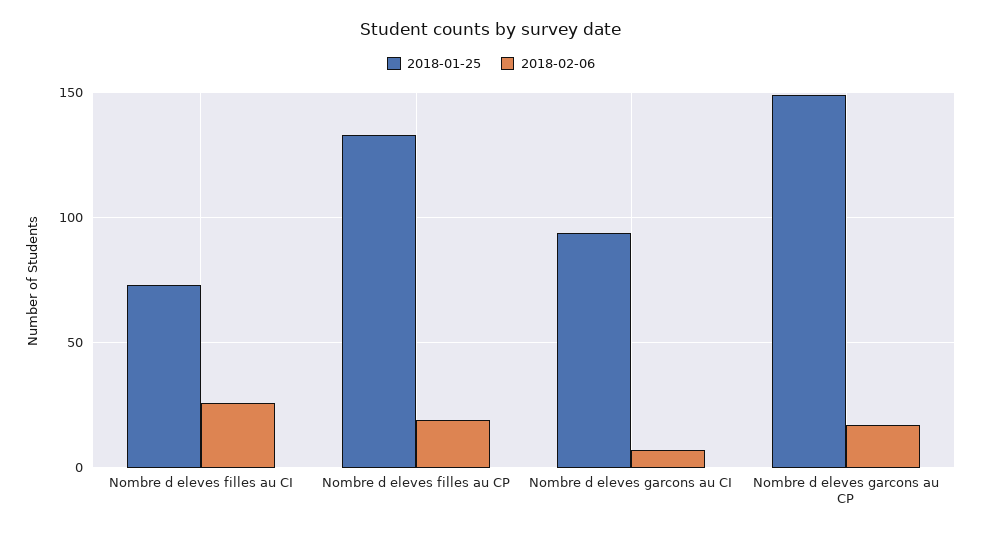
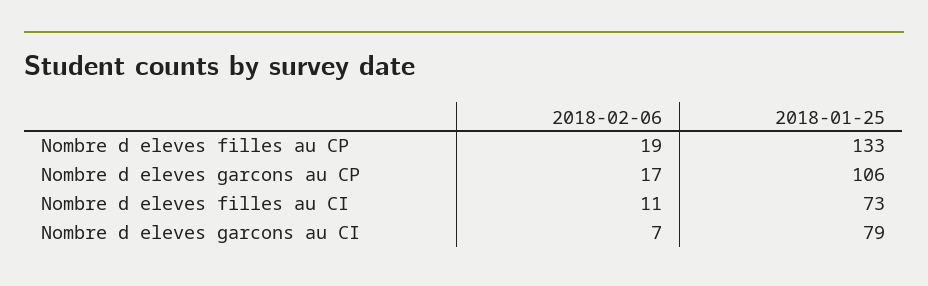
2018-02-06, Nombre d eleves filles au CI: 25 -> 11
2018-01-25, Nombre d eleves garcons au CI: 95 -> 79
2018-01-25, Nombre d eleves garcons au CP: 150 -> 106

